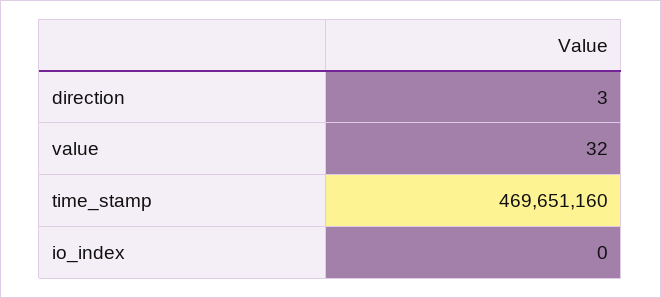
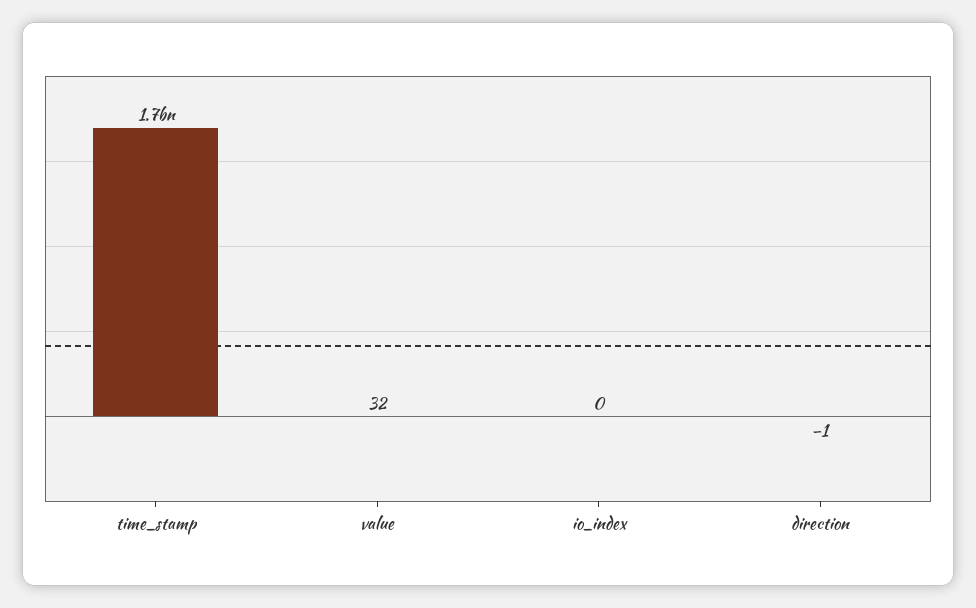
direction: 3 -> -1
time_stamp: 469651160 -> 1700000000

